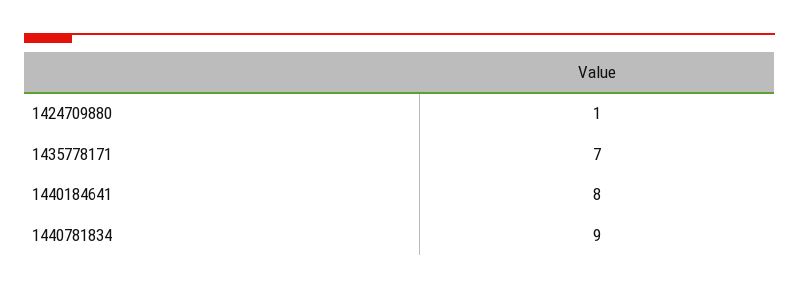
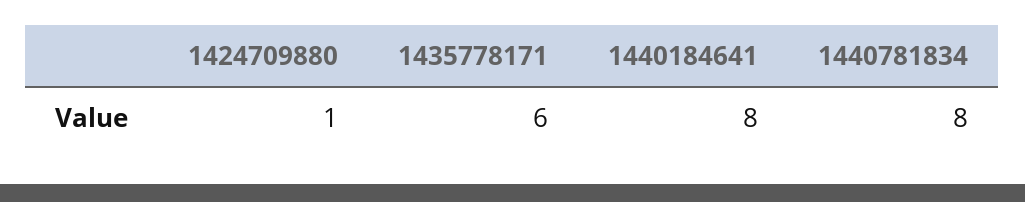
1435778171: 7 -> 6
1440781834: 9 -> 8

